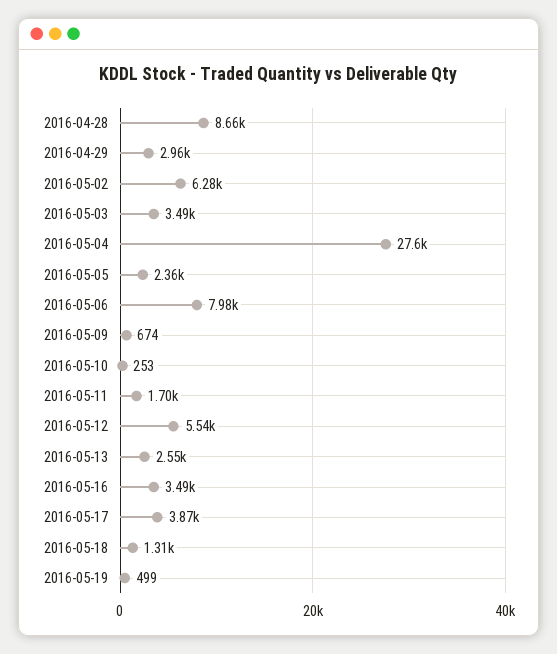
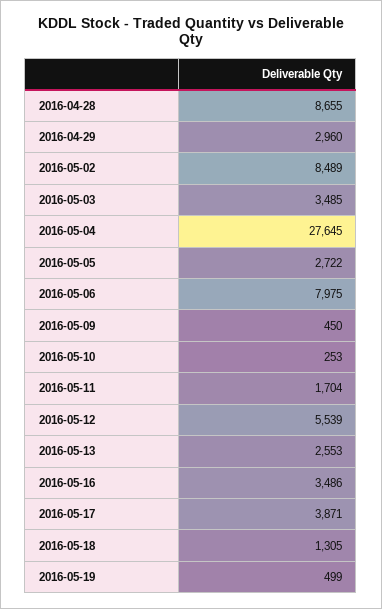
2016-05-02: 6280 -> 8489
2016-05-05: 2360 -> 2722
2016-05-09: 674 -> 450

